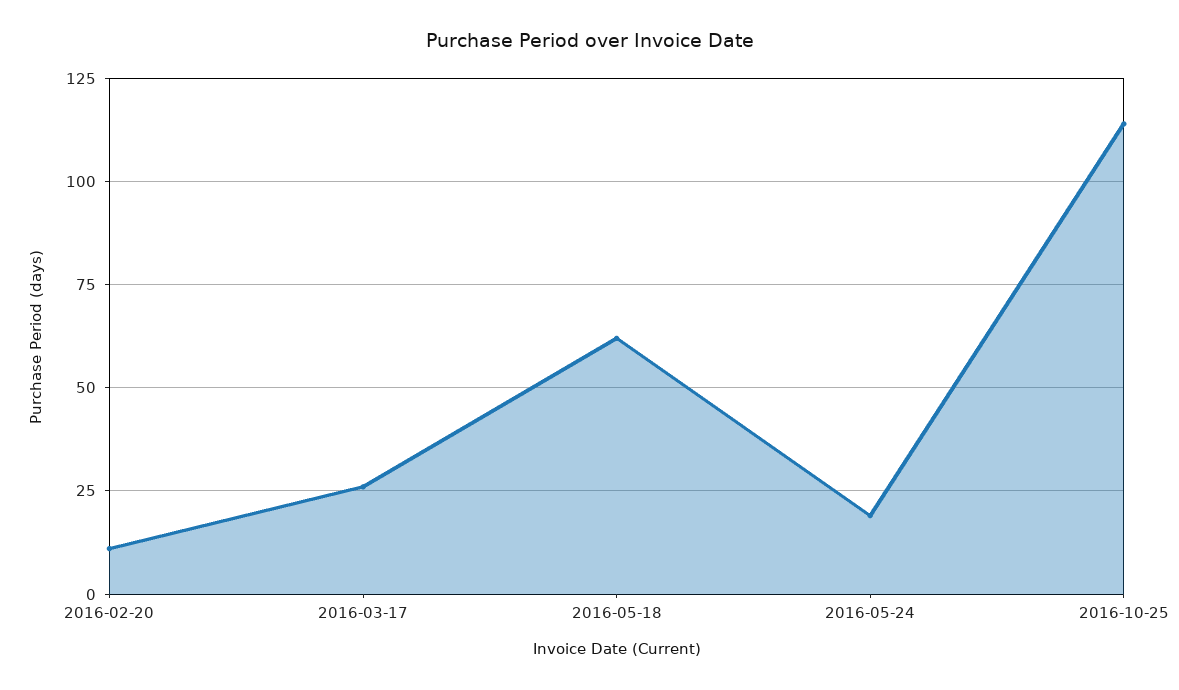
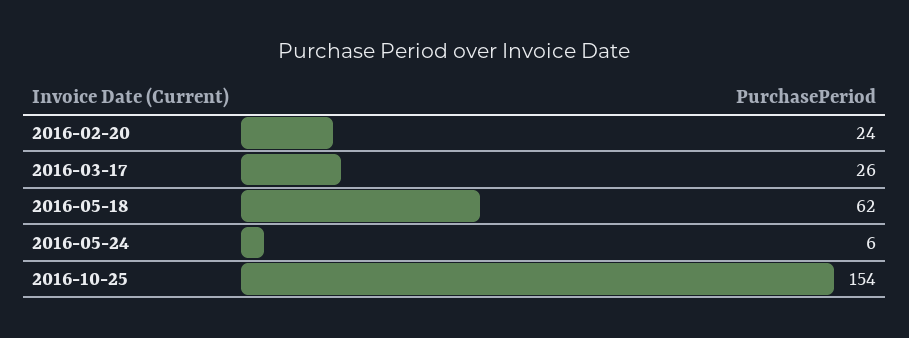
2016-02-20: 10 -> 24
2016-05-24: 20 -> 6
2016-10-25: 115 -> 154

